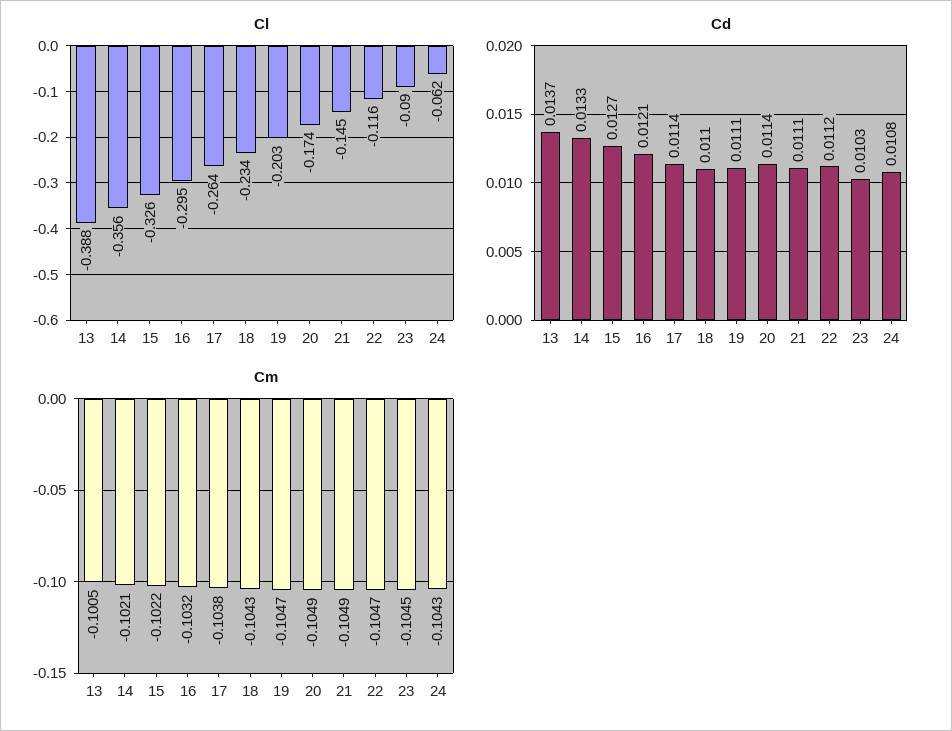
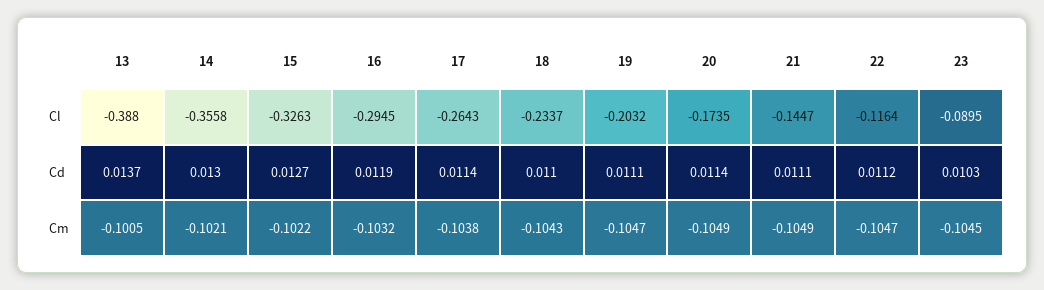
Cl, 24: -0.062 -> none
Cd, 14: 0.0133 -> 0.013
Cd, 16: 0.0121 -> 0.0119
Cd, 24: 0.0108 -> none
Cm, 24: -0.1043 -> none

